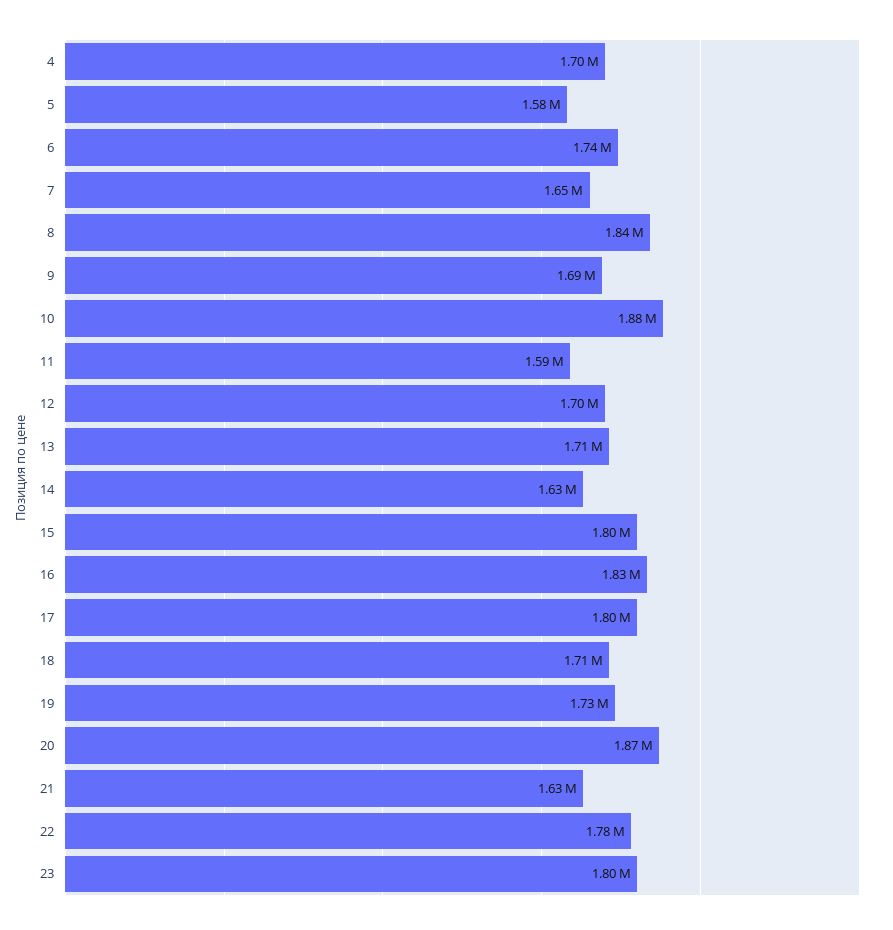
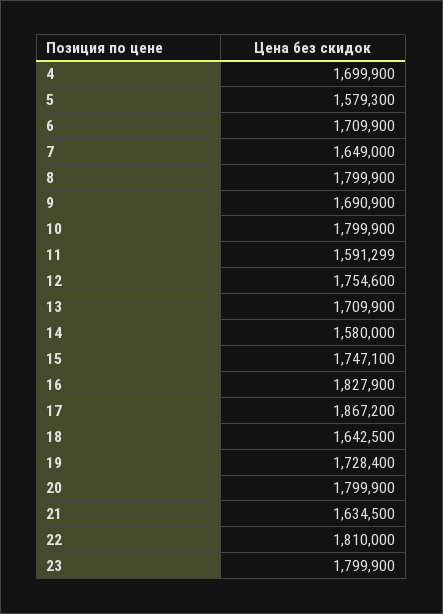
6: 1740000 -> 1709900
8: 1840000 -> 1799900
10: 1880000 -> 1799900
12: 1700000 -> 1754600
14: 1630000 -> 1580000
15: 1800000 -> 1747100
17: 1800000 -> 1867200
18: 1710000 -> 1642500
20: 1870000 -> 1799900
22: 1780000 -> 1810000

